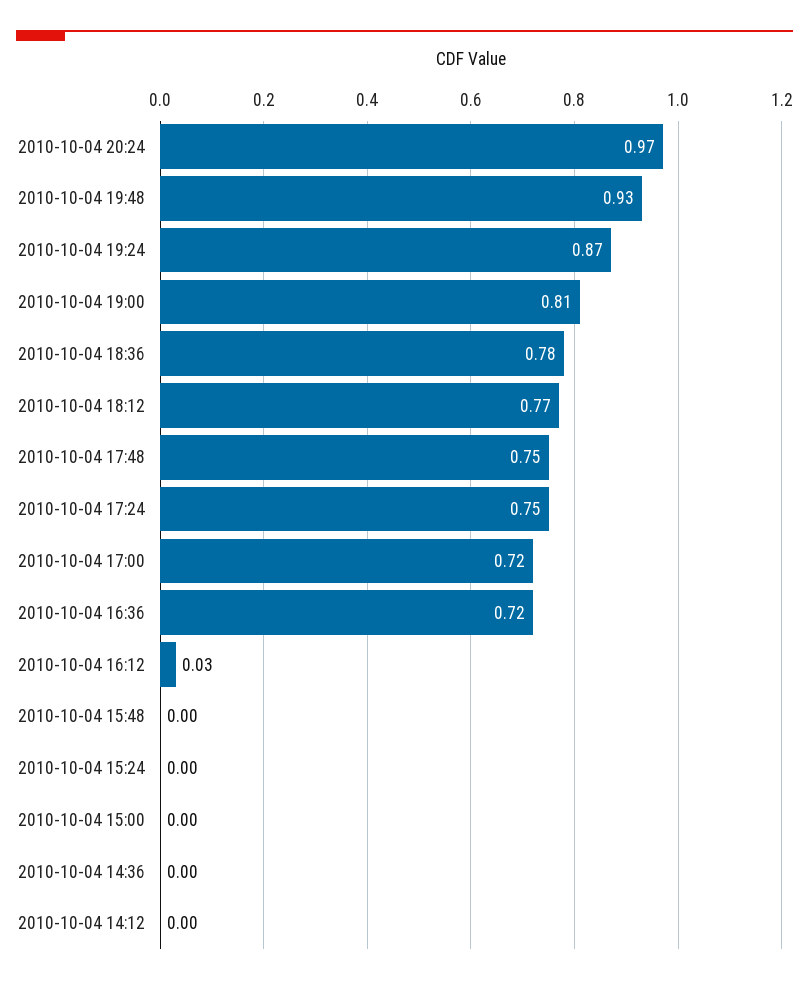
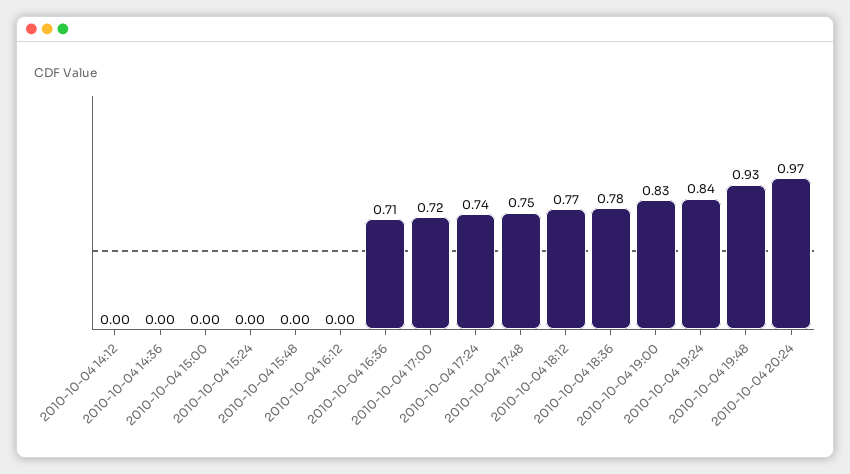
2010-10-04 19:24: 0.87 -> 0.84
2010-10-04 19:00: 0.81 -> 0.83
2010-10-04 17:24: 0.75 -> 0.74
2010-10-04 16:36: 0.72 -> 0.71
2010-10-04 16:12: 0.03 -> 0

